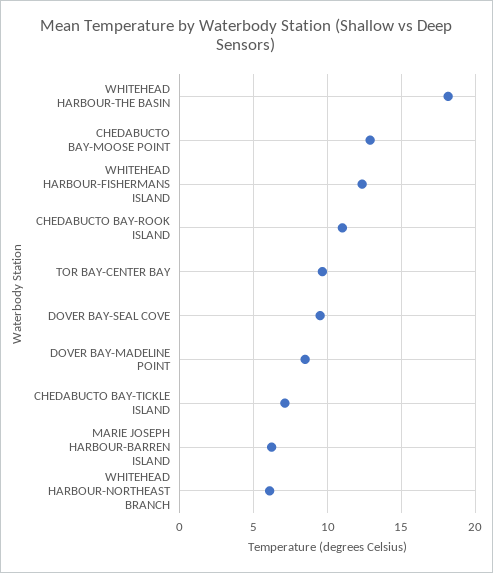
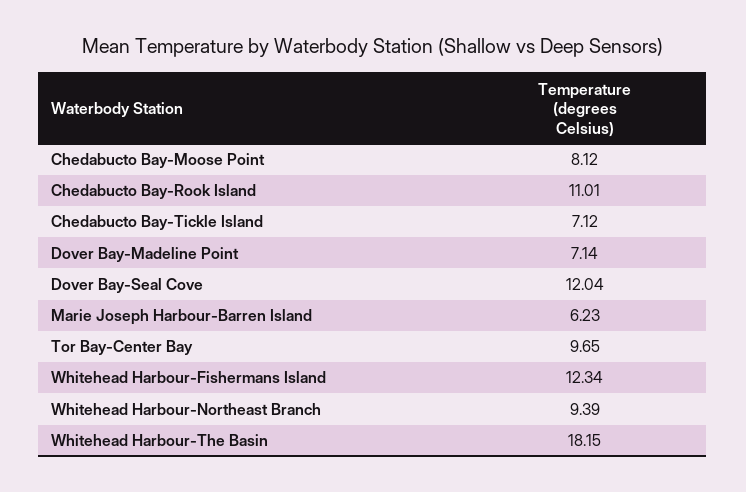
CHEDABUCTO BAY-MOOSE POINT: 13 -> 8.12
DOVER BAY-SEAL COVE: 9.5 -> 12.04
DOVER BAY-MADELINE POINT: 8.5 -> 7.14
WHITEHEAD HARBOUR-NORTHEAST BRANCH: 6 -> 9.39

